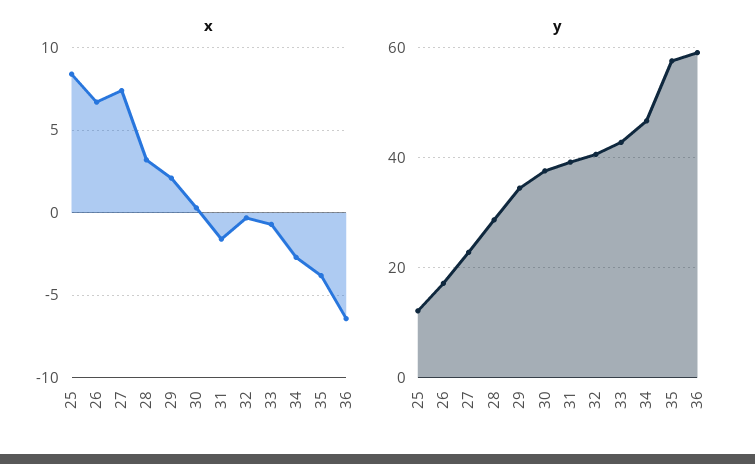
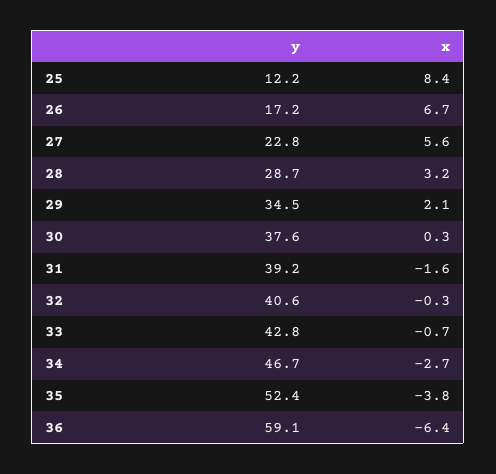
x, 27: 7.5 -> 5.6
y, 35: 58 -> 52.4

